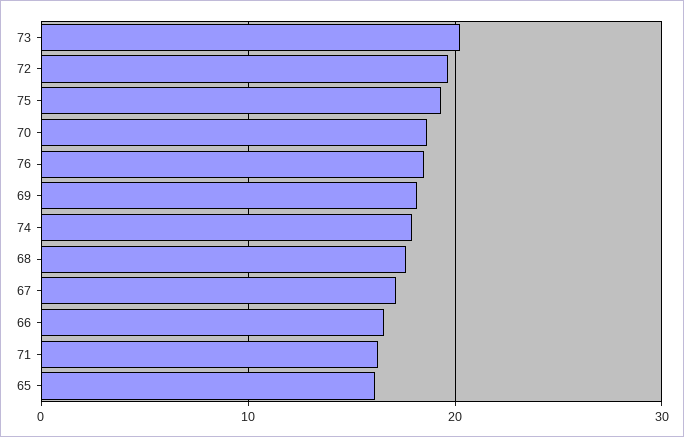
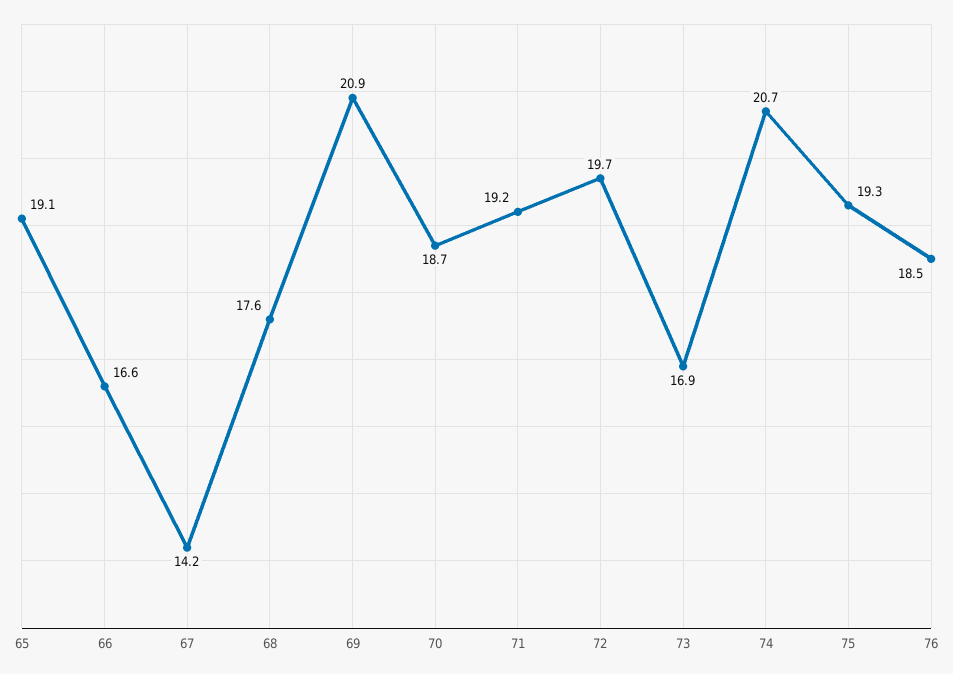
73: 20 -> 16.9
69: 18 -> 20.9
74: 18 -> 20.7
67: 17 -> 14.2
71: 16 -> 19.2
65: 16 -> 19.1

